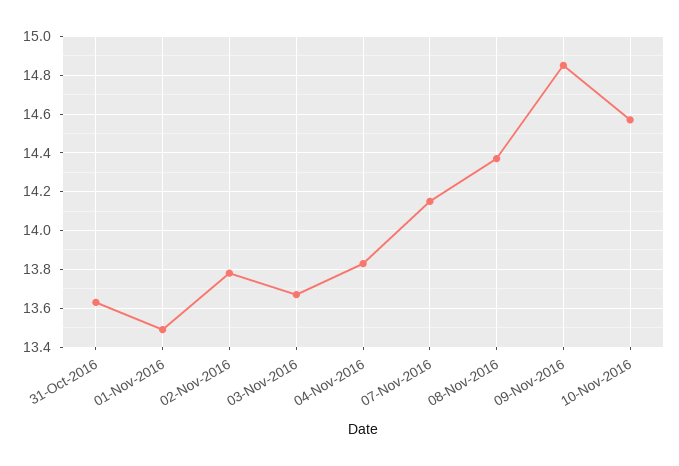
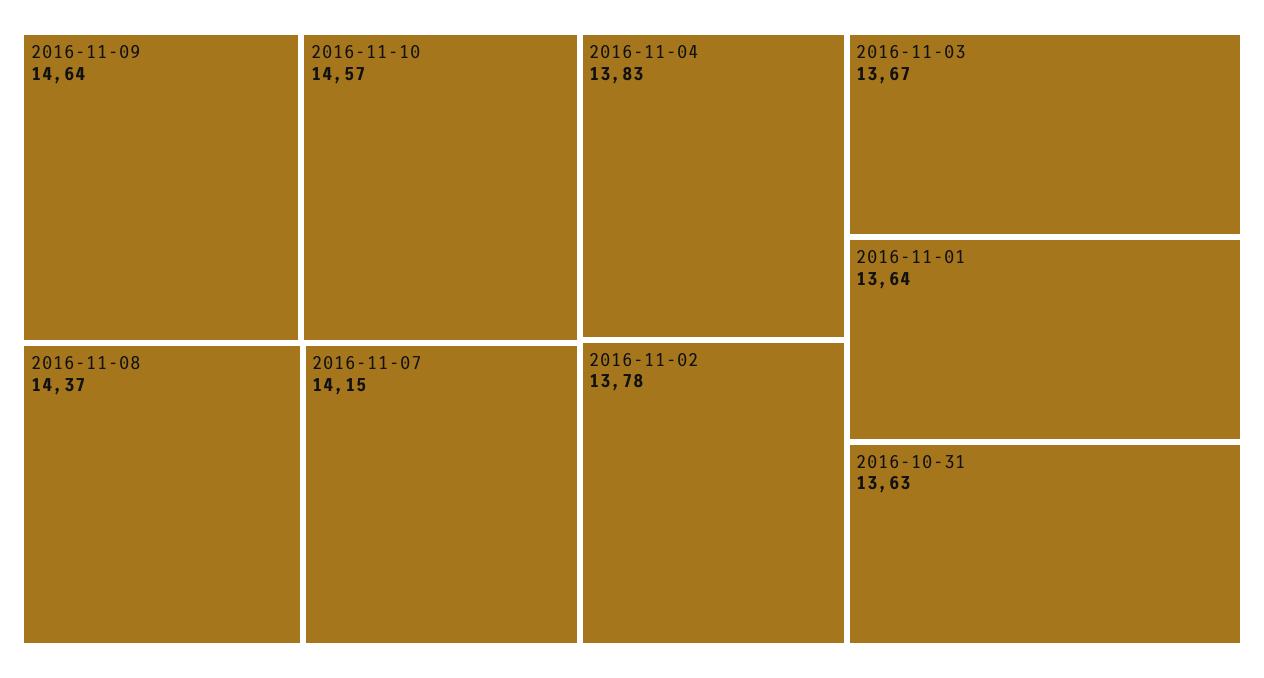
01-Nov-2016: 13.5 -> 13.64
09-Nov-2016: 14.85 -> 14.64

